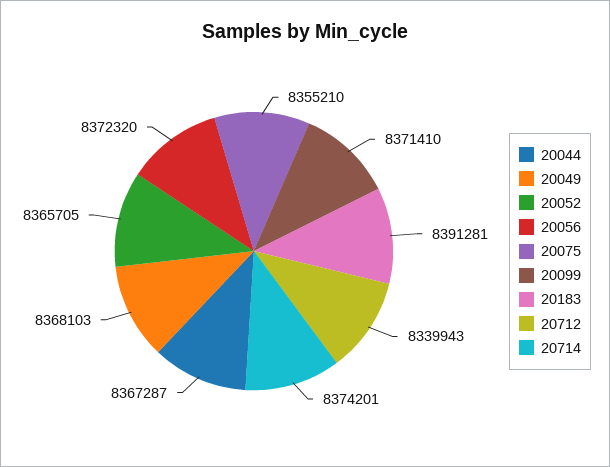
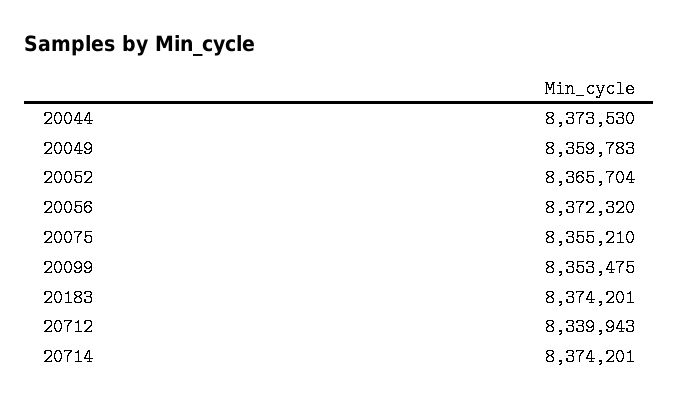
20044: 8367287 -> 8373530
20049: 8368103 -> 8359783
20052: 8365705 -> 8365704
20099: 8371410 -> 8353475
20183: 8391281 -> 8374201

